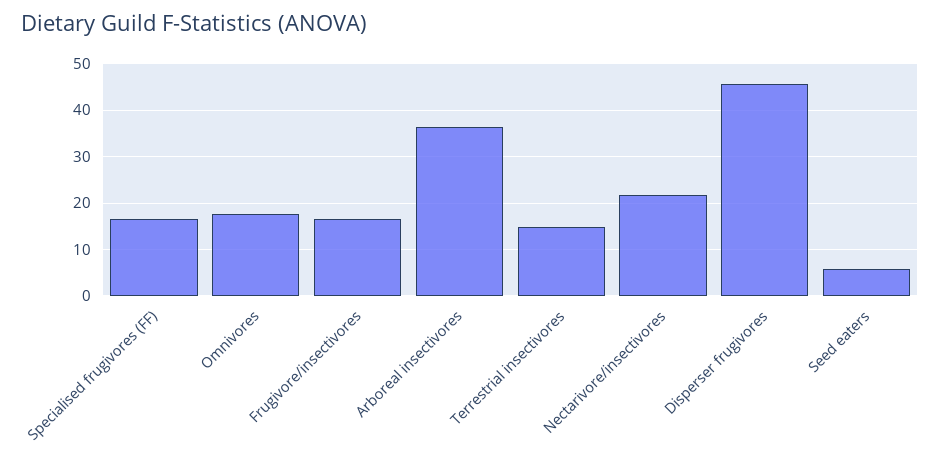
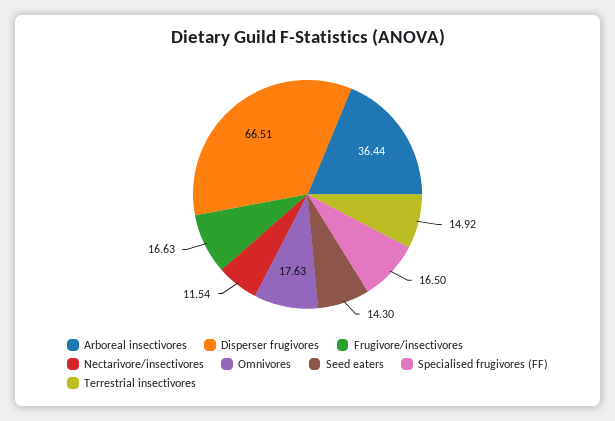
Nectarivore/insectivores: 22 -> 11.54
Disperser frugivores: 46 -> 66.51
Seed eaters: 6 -> 14.3

